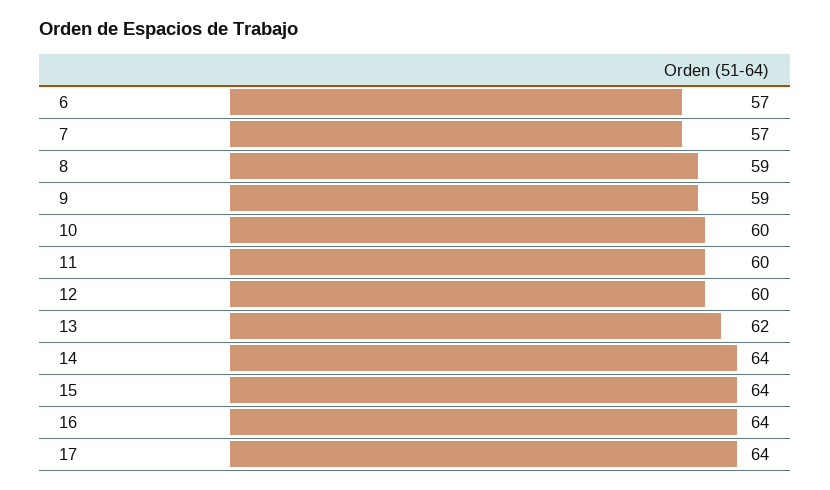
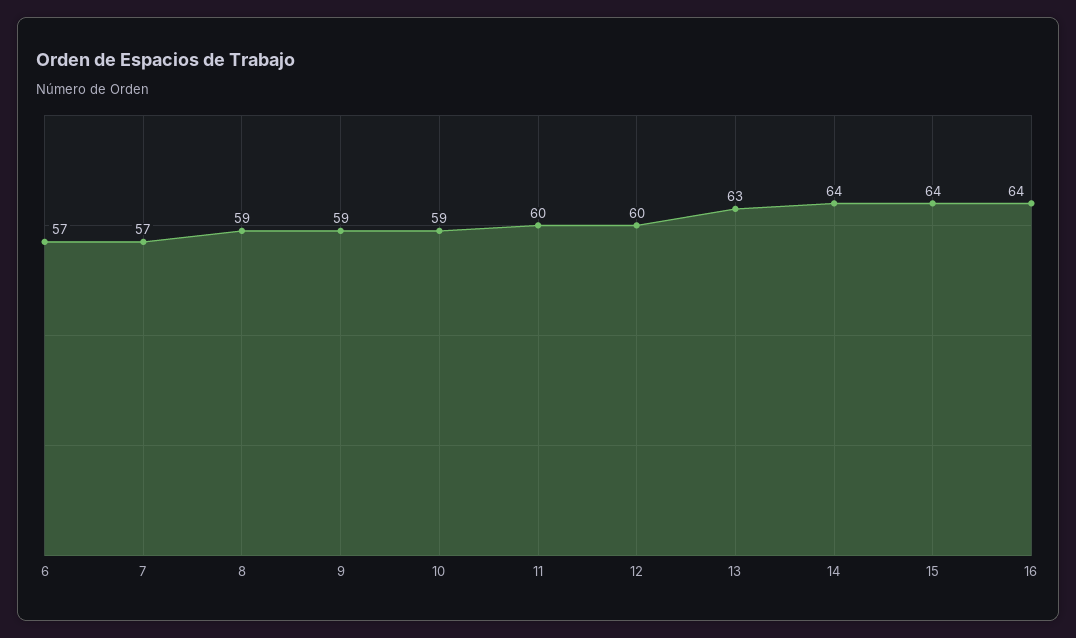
10: 60 -> 59
13: 62 -> 63
17: 64 -> none

